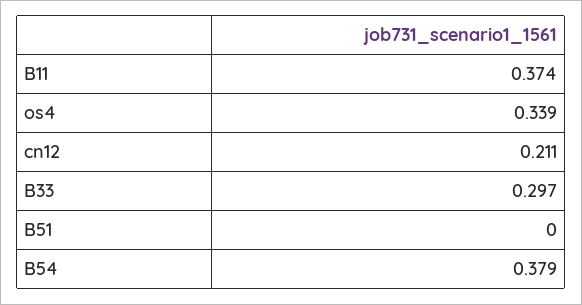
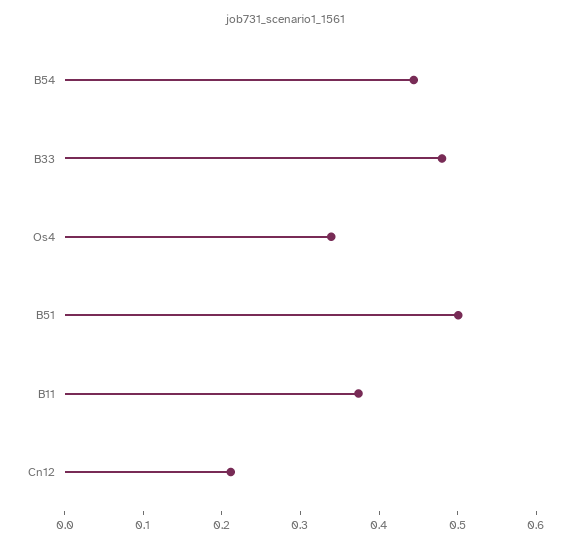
B33: 0.297 -> 0.48
B51: 0 -> 0.5
B54: 0.379 -> 0.44

